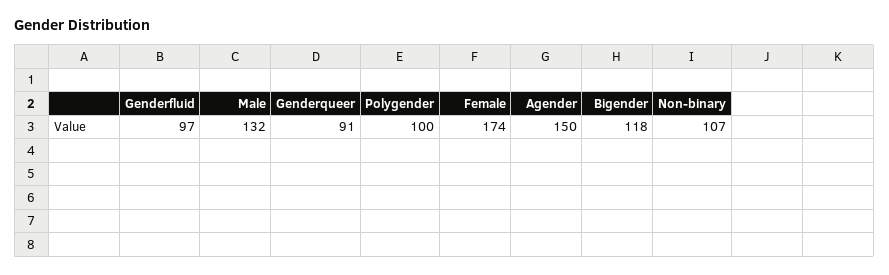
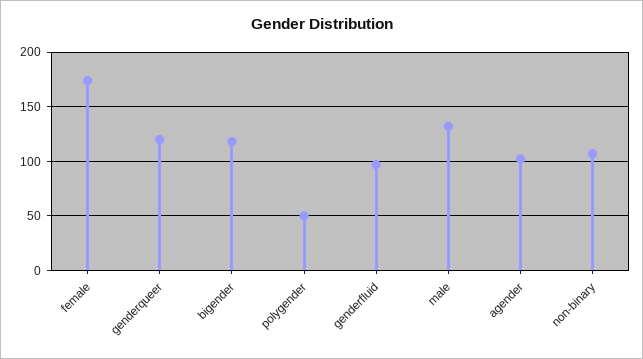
Genderqueer: 91 -> 120
Polygender: 100 -> 50
Agender: 150 -> 100

